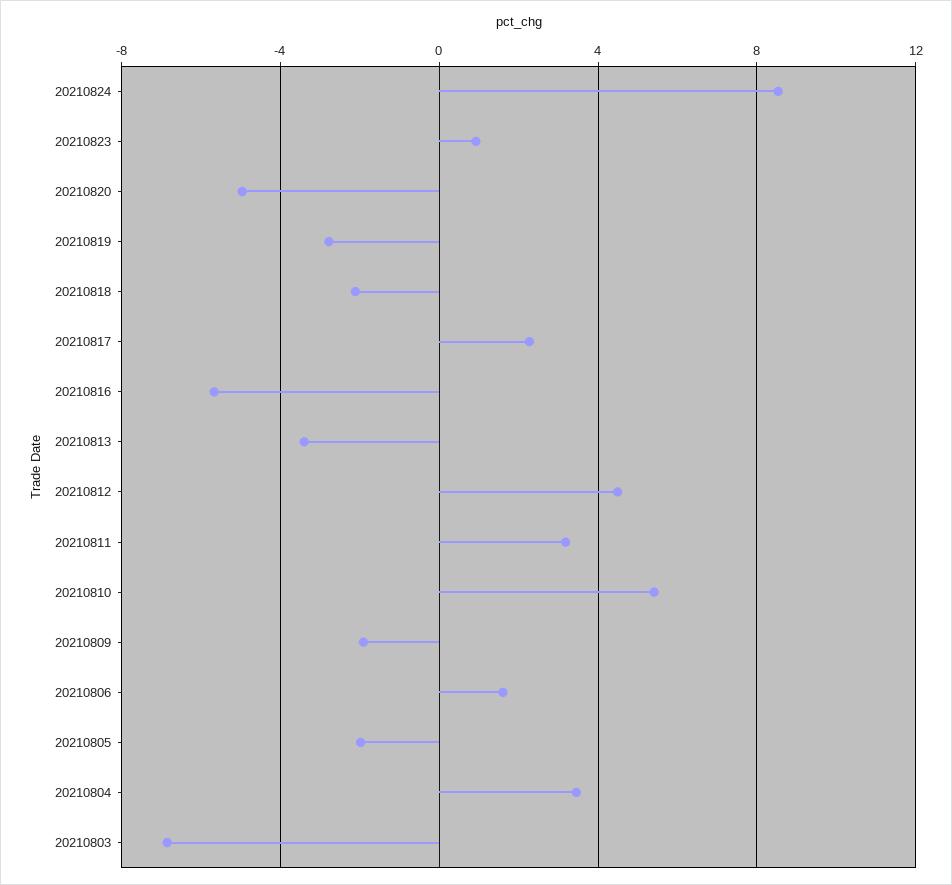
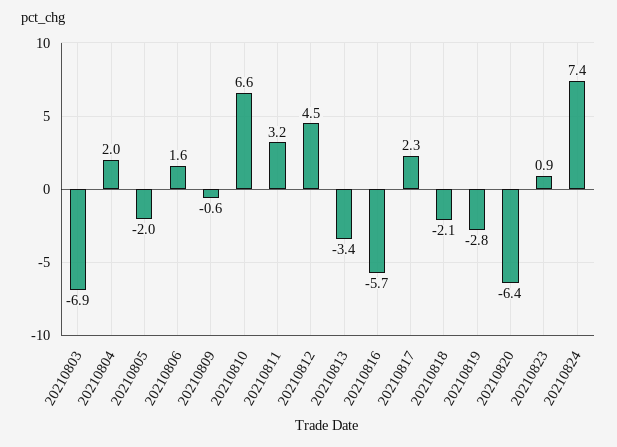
20210824: 8.5 -> 7.4
20210820: -5 -> -6.4
20210810: 5.5 -> 6.6
20210809: -2 -> -0.6
20210804: 3.5 -> 2

